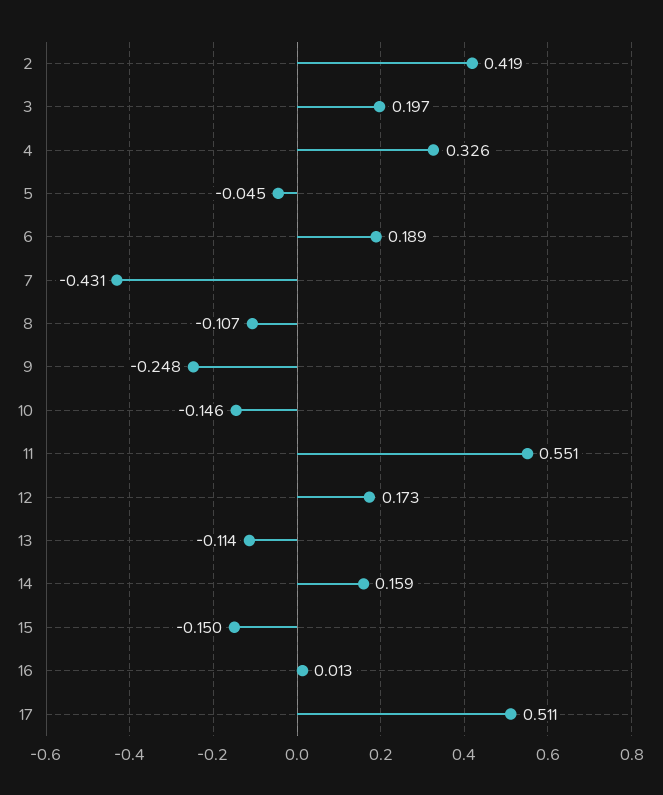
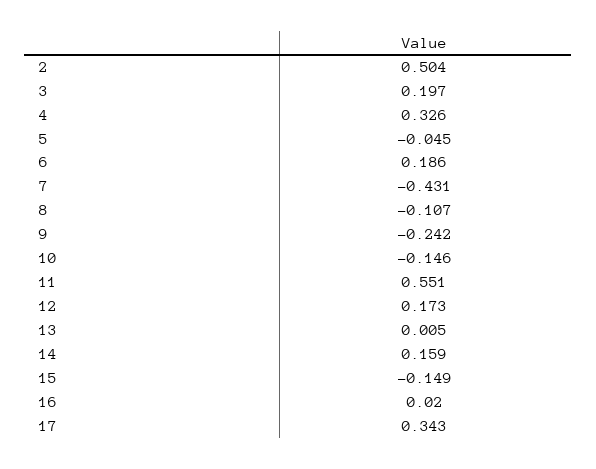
2: 0.419 -> 0.504
6: 0.189 -> 0.186
9: -0.248 -> -0.242
13: -0.114 -> 0.005
15: -0.15 -> -0.149
16: 0.013 -> 0.02
17: 0.511 -> 0.343

